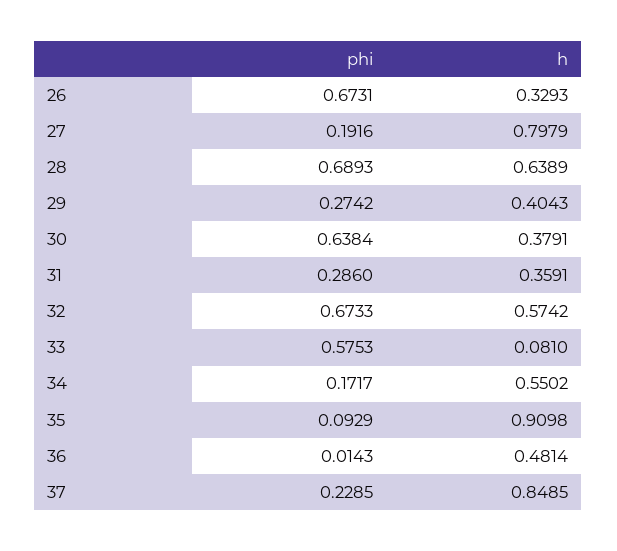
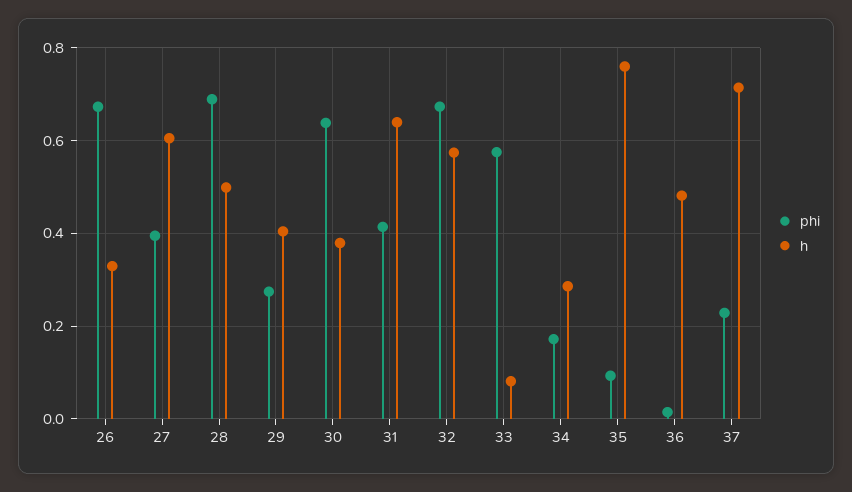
phi, 27: 0.1916 -> 0.4
h, 27: 0.7979 -> 0.6
h, 28: 0.6389 -> 0.5
phi, 31: 0.286 -> 0.42
h, 31: 0.3591 -> 0.64
h, 34: 0.5502 -> 0.28
h, 35: 0.9098 -> 0.76
h, 37: 0.8485 -> 0.72

